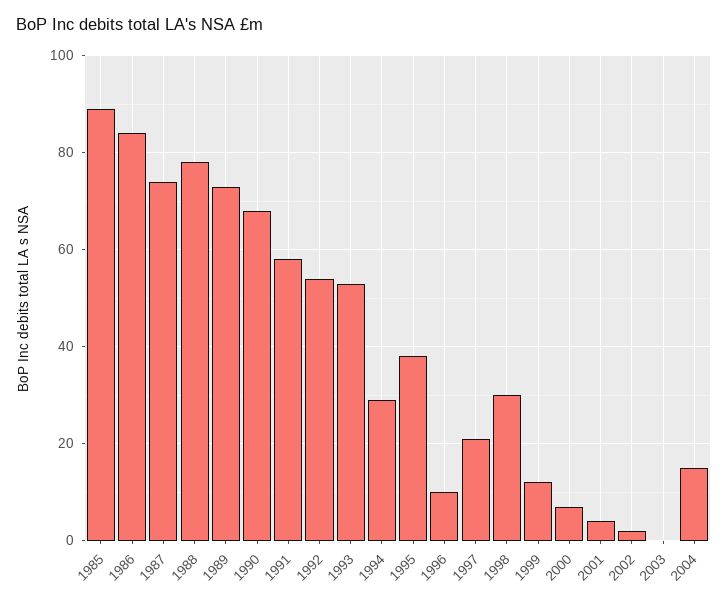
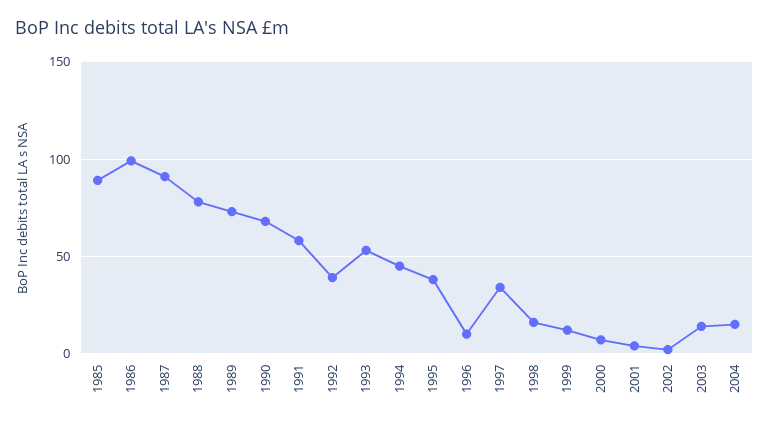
1986: 85 -> 100
1987: 75 -> 90
1992: 55 -> 40
1994: 30 -> 45
1997: 20 -> 35
1998: 30 -> 15
2003: 0 -> 15

